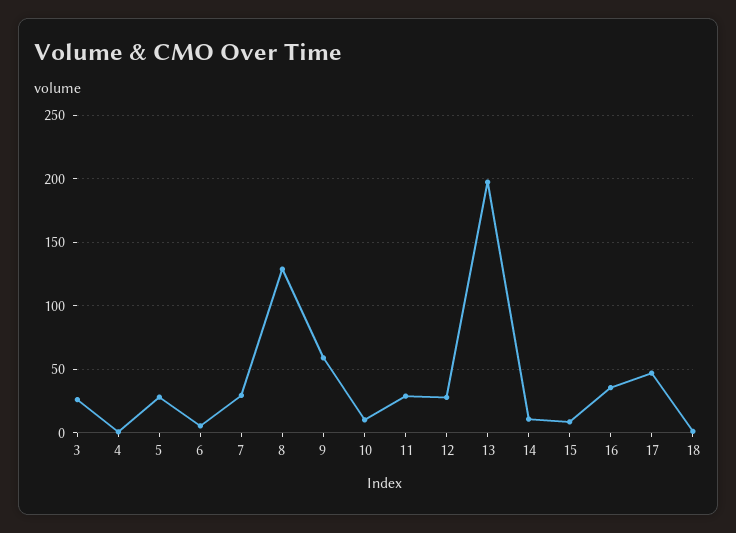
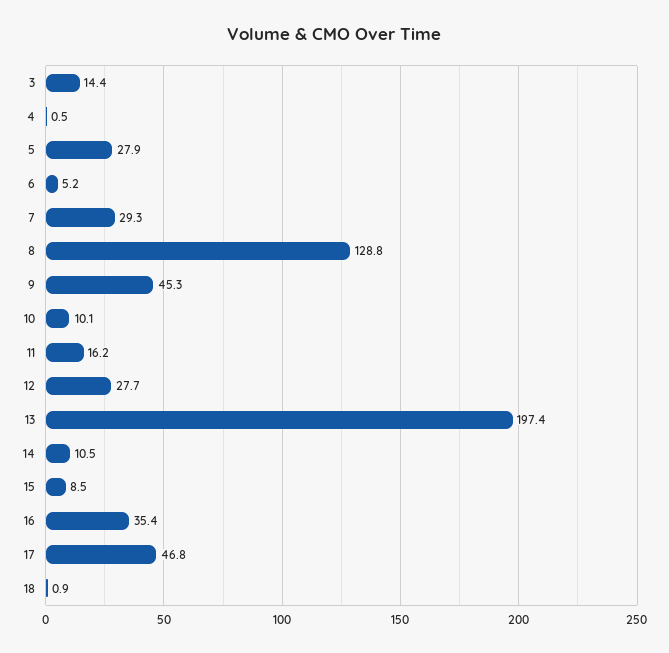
3: 25 -> 14.4
9: 60 -> 45.3
11: 30 -> 16.2

